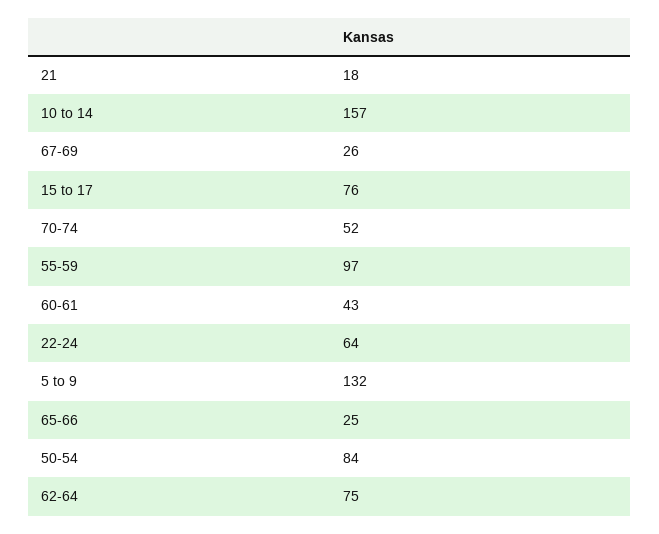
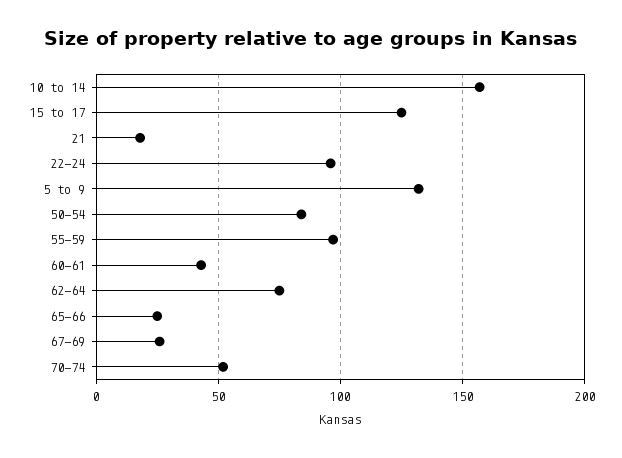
15 to 17: 76 -> 125
22-24: 64 -> 95

